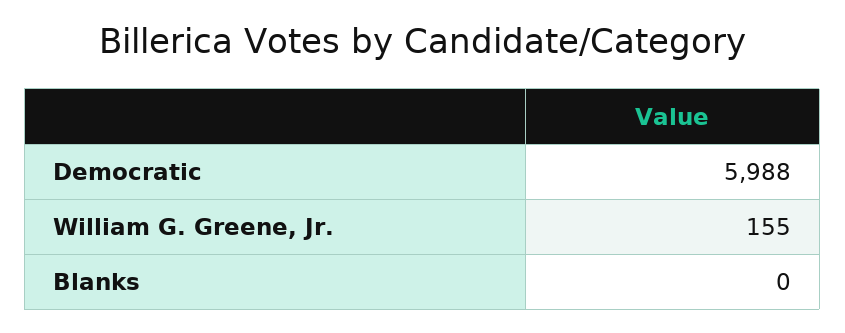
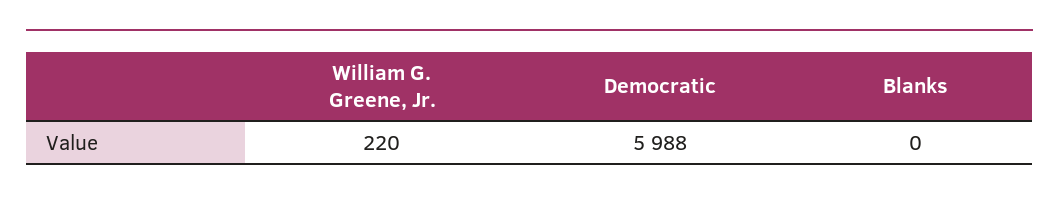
William G. Greene, Jr.: 155 -> 220

